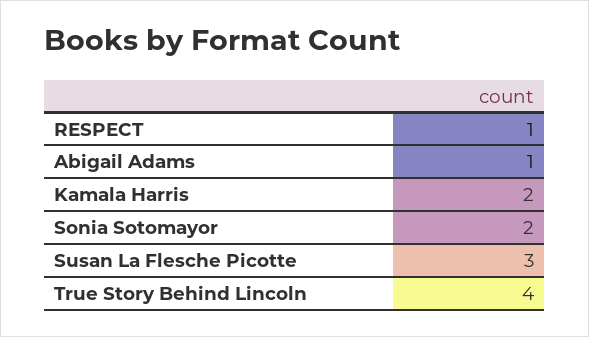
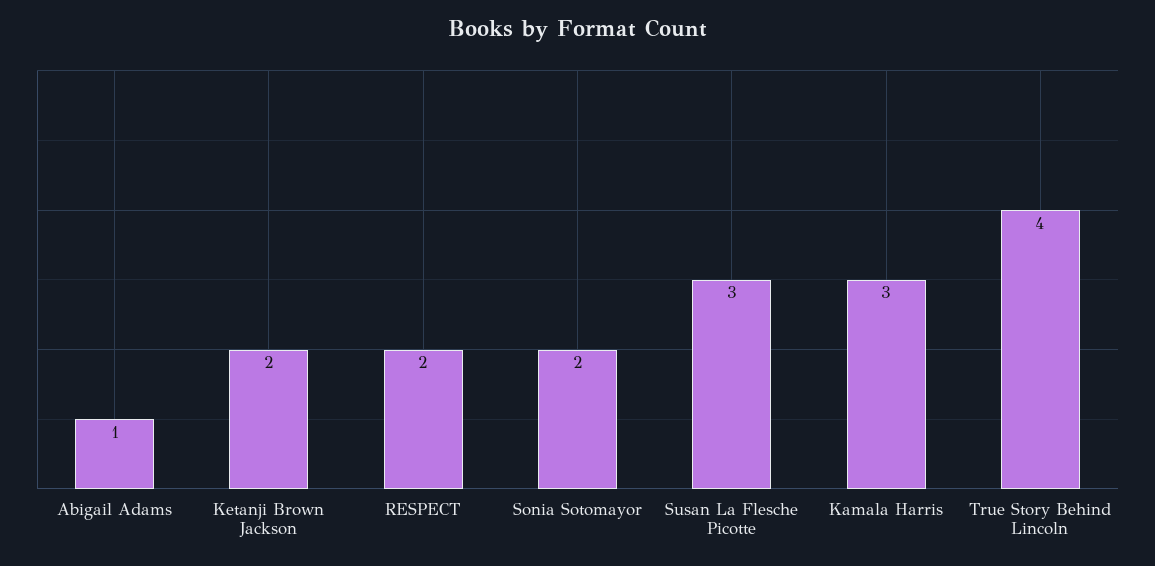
RESPECT: 1 -> 2
Kamala Harris: 2 -> 3
Ketanji Brown Jackson: none -> 2

